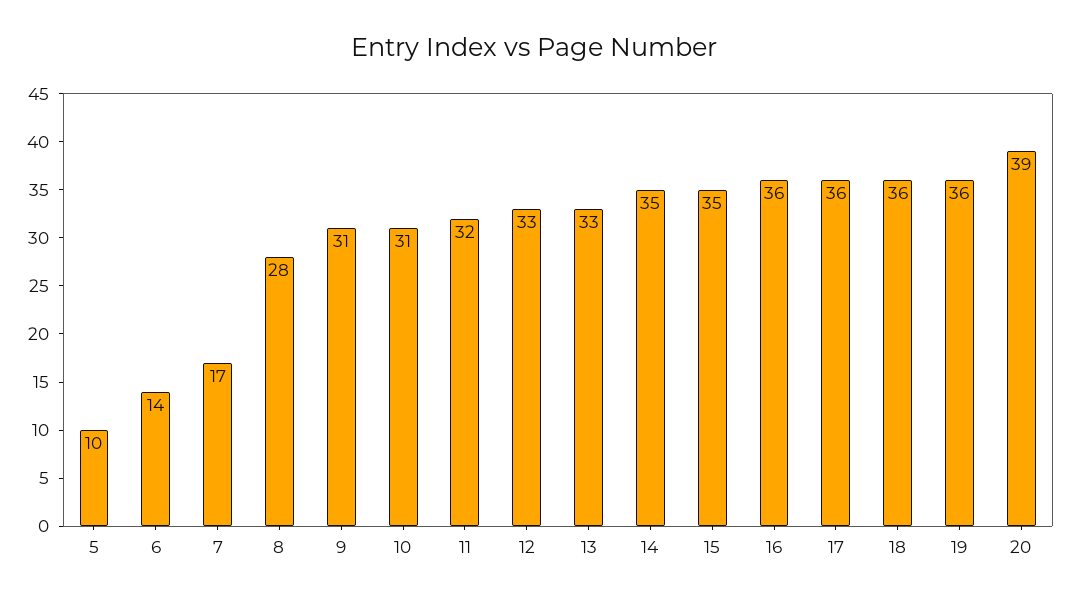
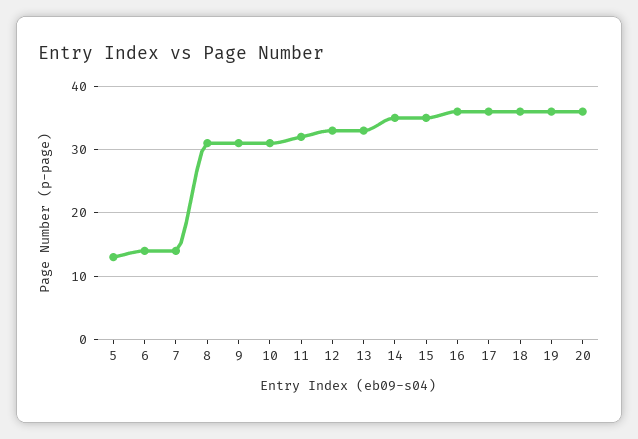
5: 10 -> 13
7: 17 -> 14
8: 28 -> 31
20: 39 -> 36

